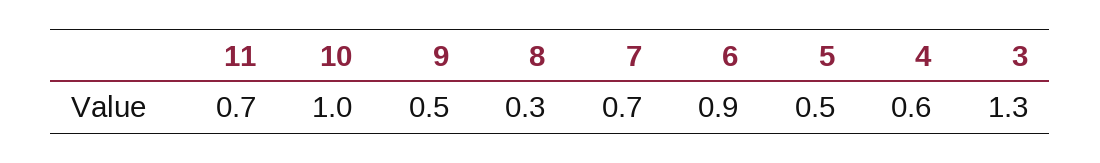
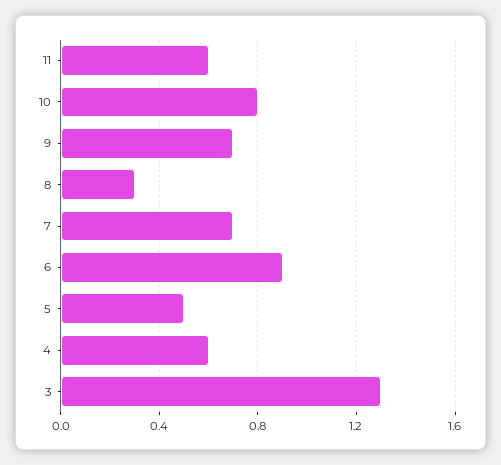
11: 0.7 -> 0.6
10: 1 -> 0.8
9: 0.5 -> 0.7

